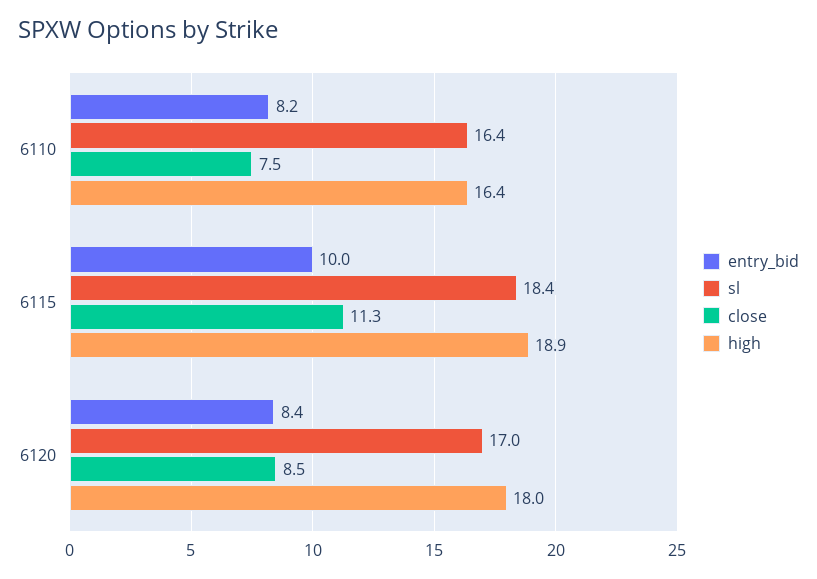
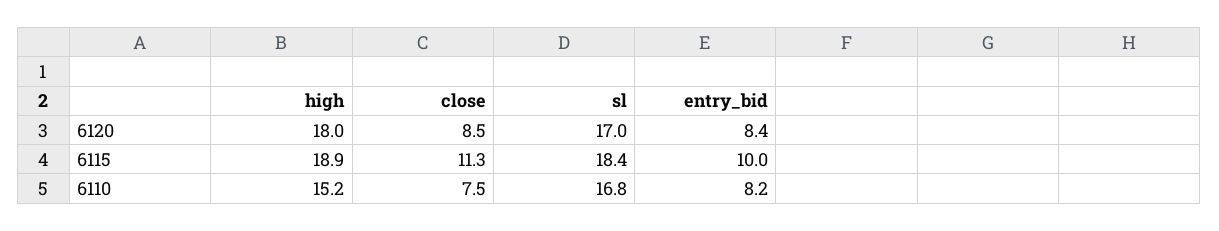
sl, 6110: 16.4 -> 16.8
high, 6110: 16.4 -> 15.2

